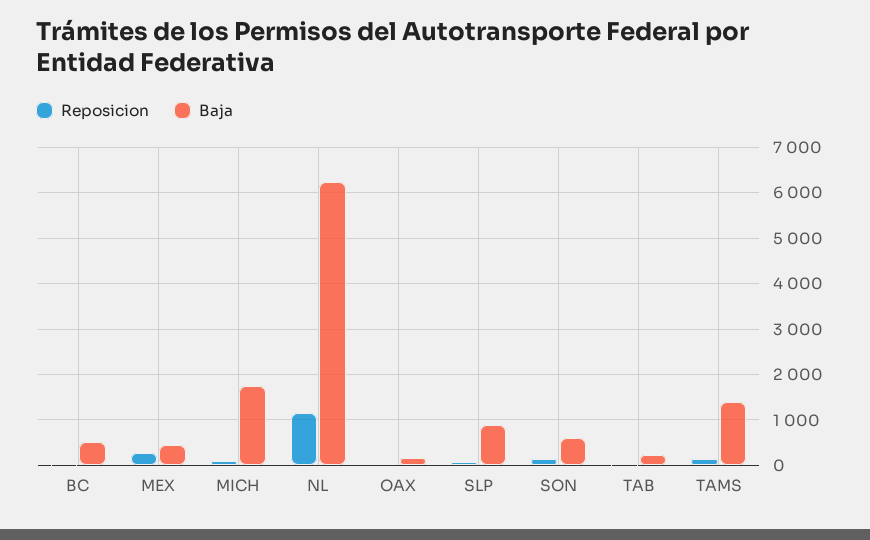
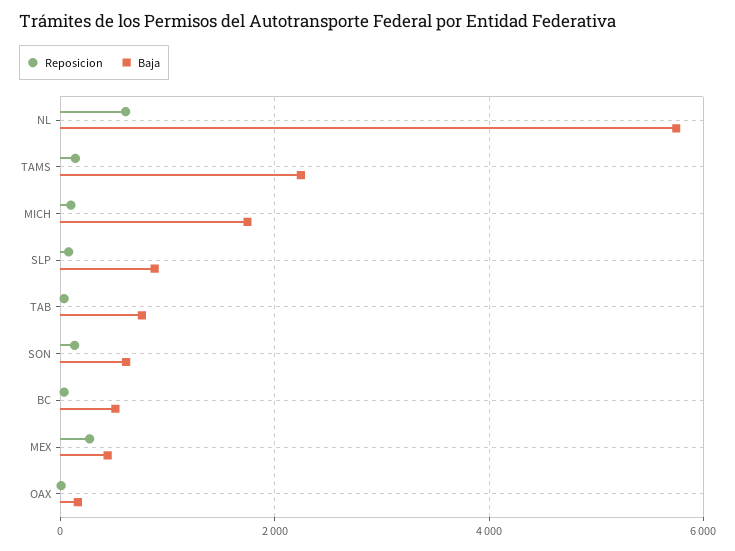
Reposicion, NL: 1200 -> 600
Baja, NL: 6200 -> 5800
Baja, TAB: 200 -> 800
Baja, TAMS: 1400 -> 2200

